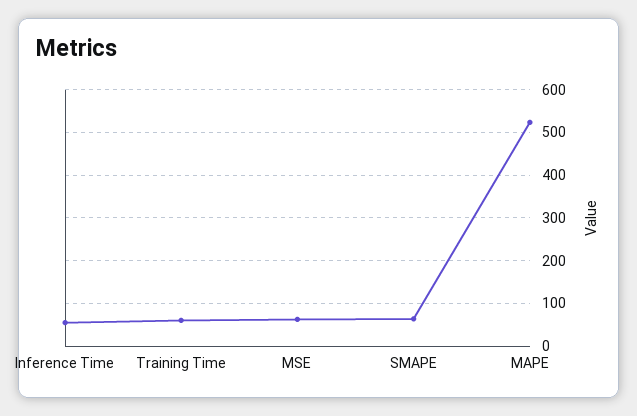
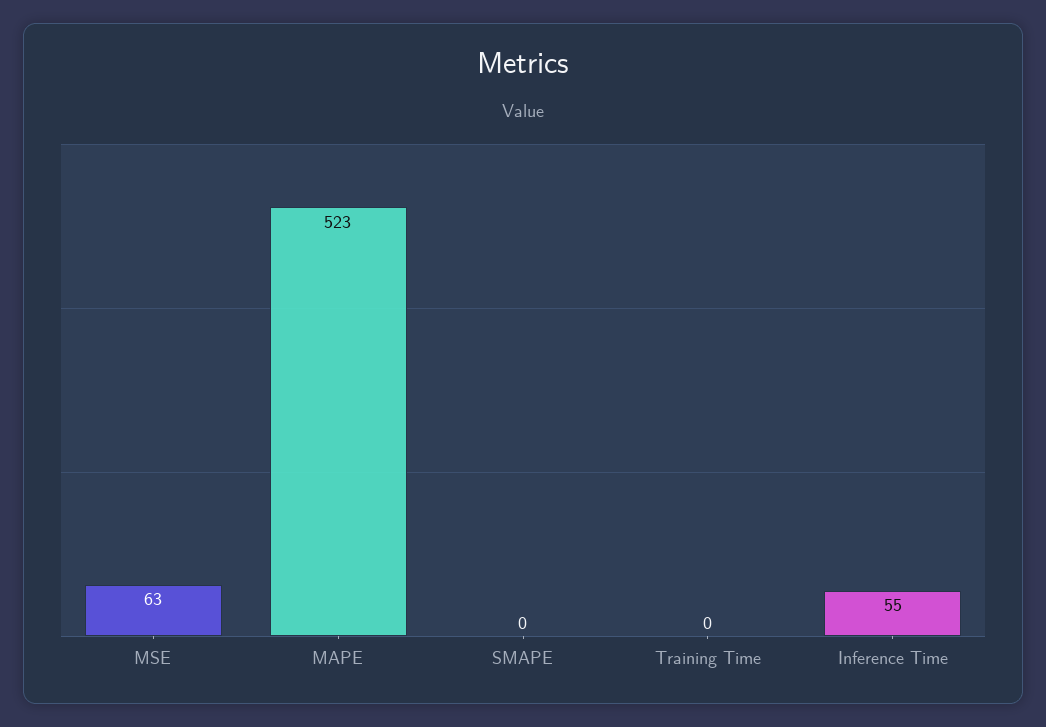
Training Time: 60 -> 0
SMAPE: 60 -> 0

